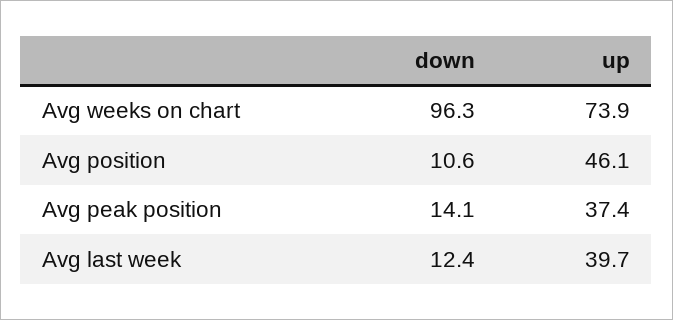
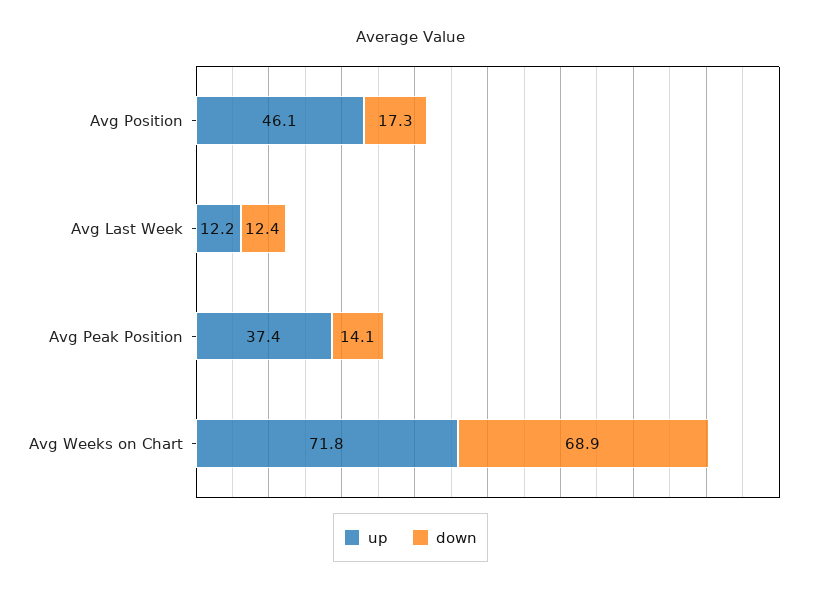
down, Avg weeks on chart: 96.3 -> 68.9
up, Avg weeks on chart: 73.9 -> 71.8
down, Avg position: 10.6 -> 17.3
up, Avg last week: 39.7 -> 12.2

